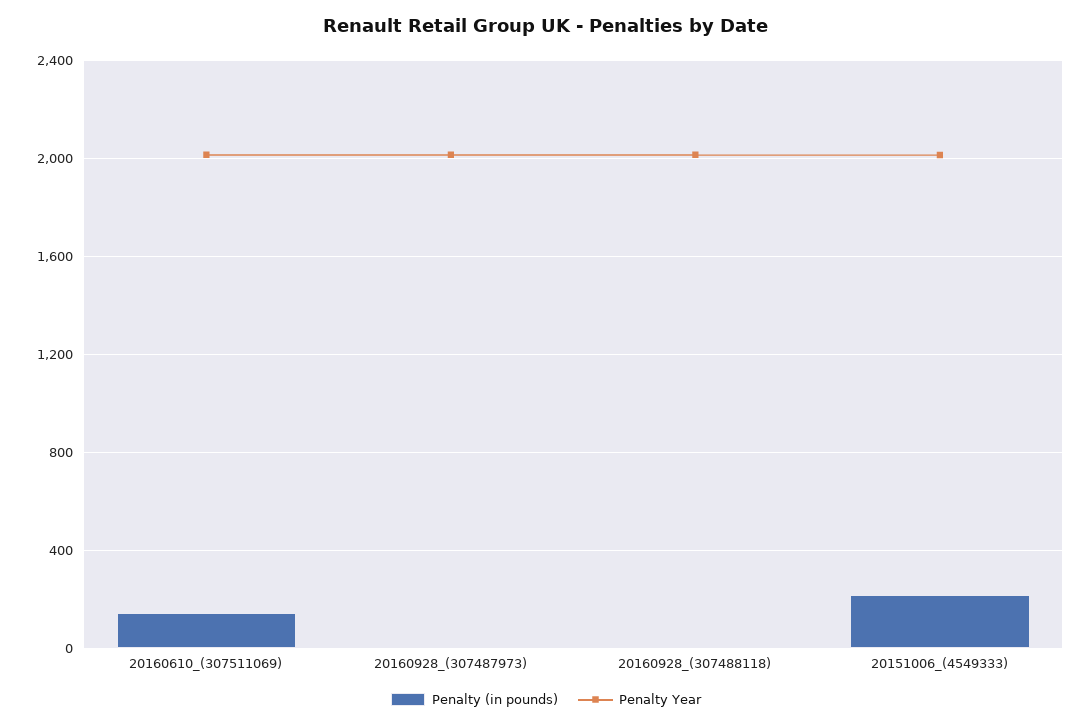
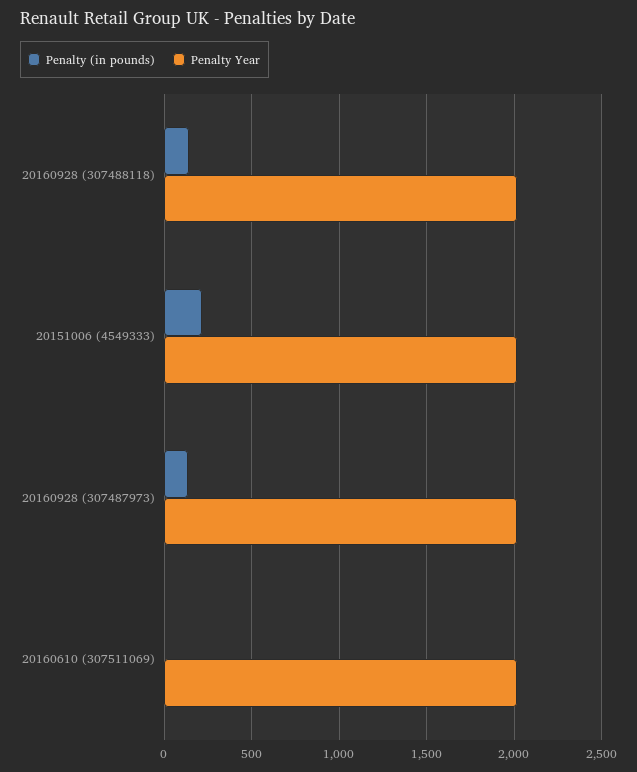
Penalty (in pounds), 20160610_(307511069): 150 -> 0
Penalty (in pounds), 20160928_(307487973): 0 -> 150
Penalty (in pounds), 20160928_(307488118): 0 -> 150

